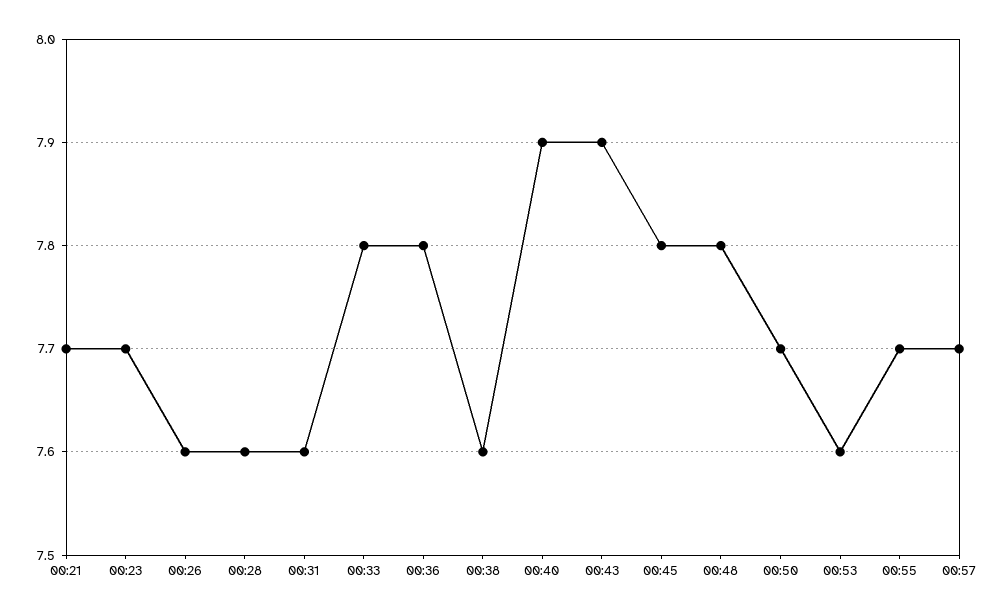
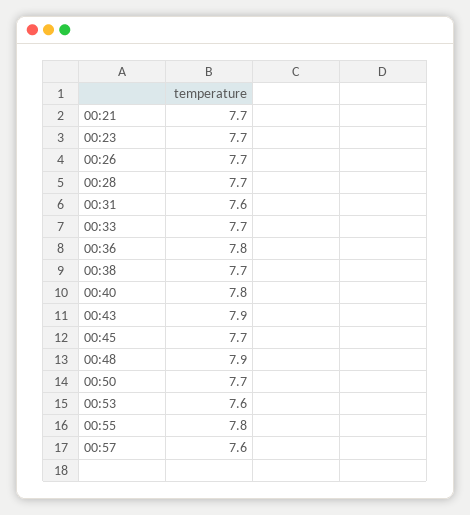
00:26: 7.6 -> 7.7
00:28: 7.6 -> 7.7
00:33: 7.8 -> 7.7
00:38: 7.6 -> 7.7
00:40: 7.9 -> 7.8
00:45: 7.8 -> 7.7
00:48: 7.8 -> 7.9
00:55: 7.7 -> 7.8
00:57: 7.7 -> 7.6

